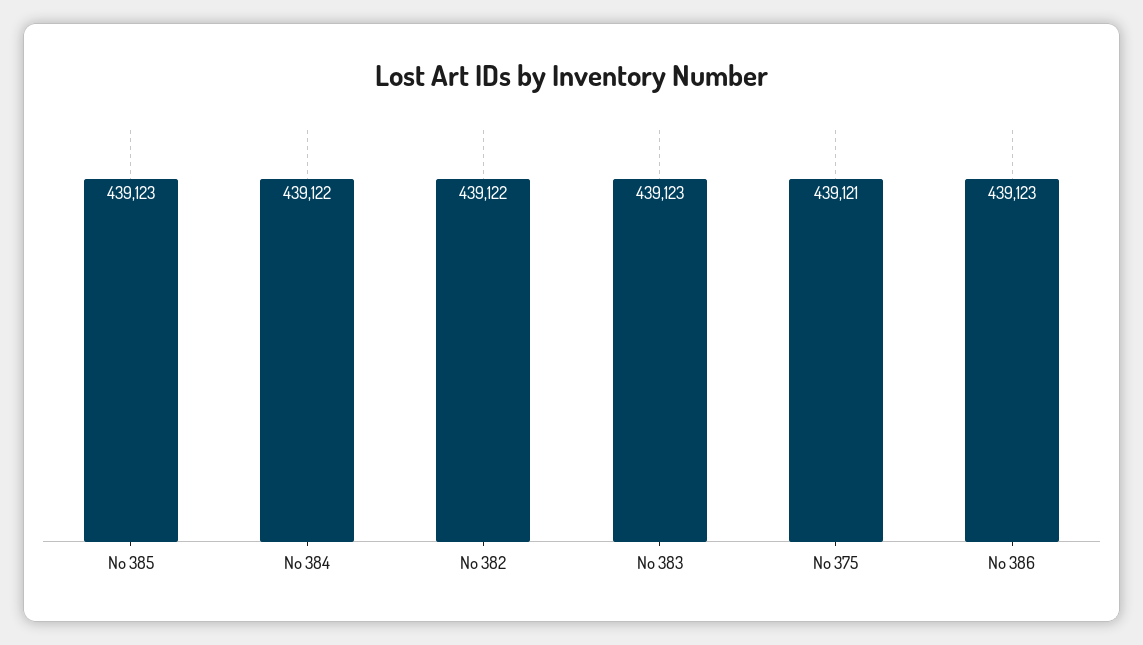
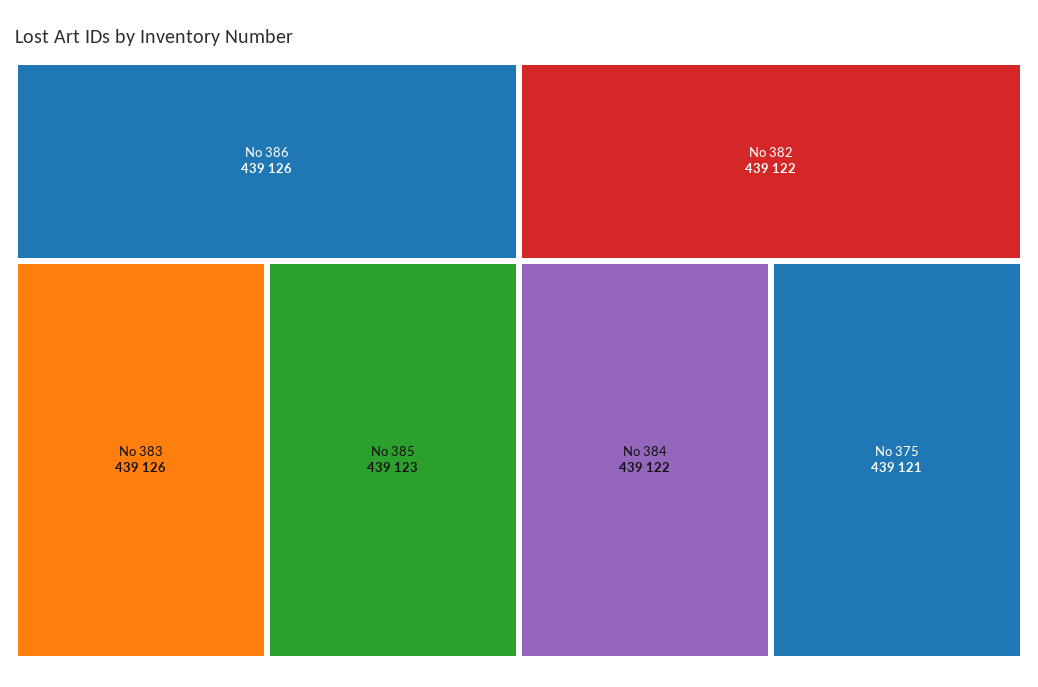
No 383: 439123 -> 439126
No 386: 439123 -> 439126

